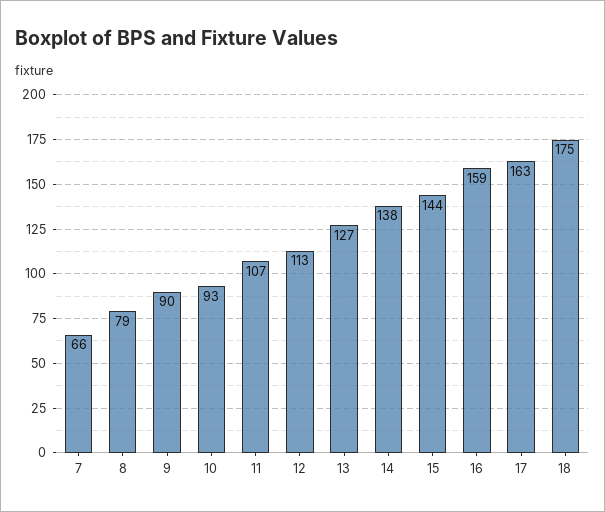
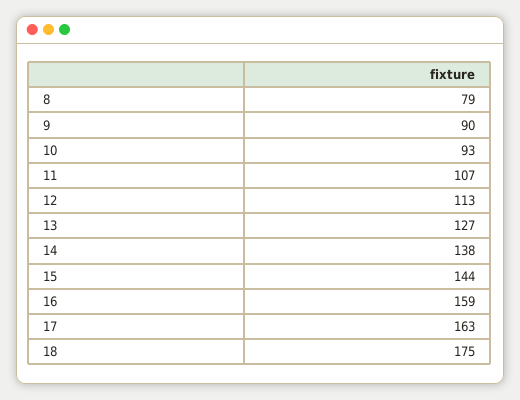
7: 66 -> none

